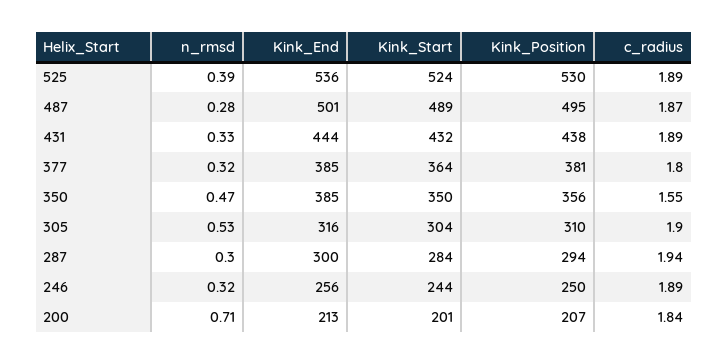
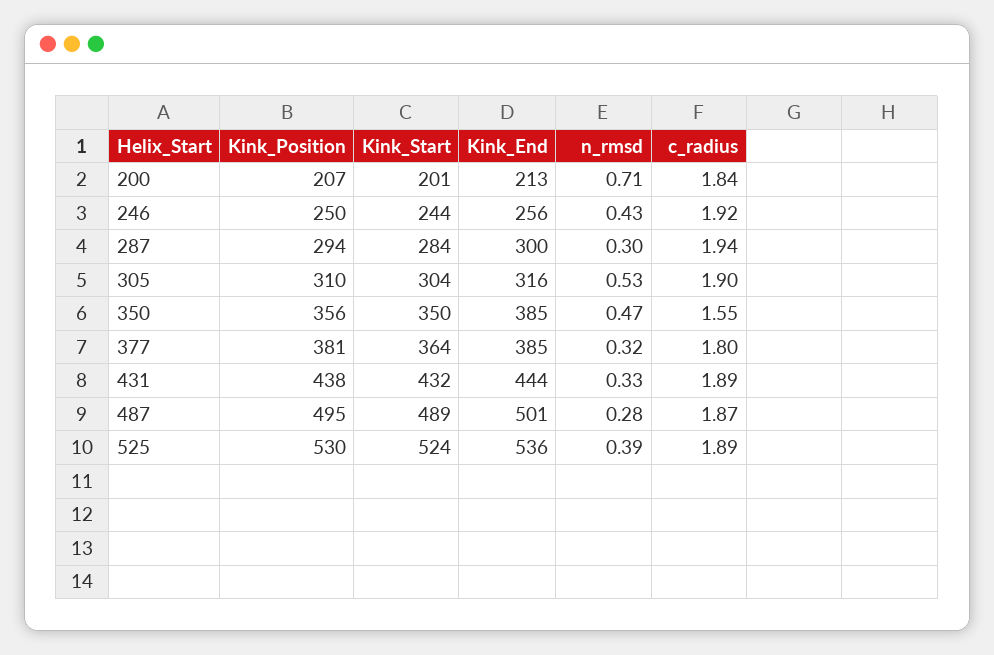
n_rmsd, 246: 0.32 -> 0.43
c_radius, 246: 1.89 -> 1.92

